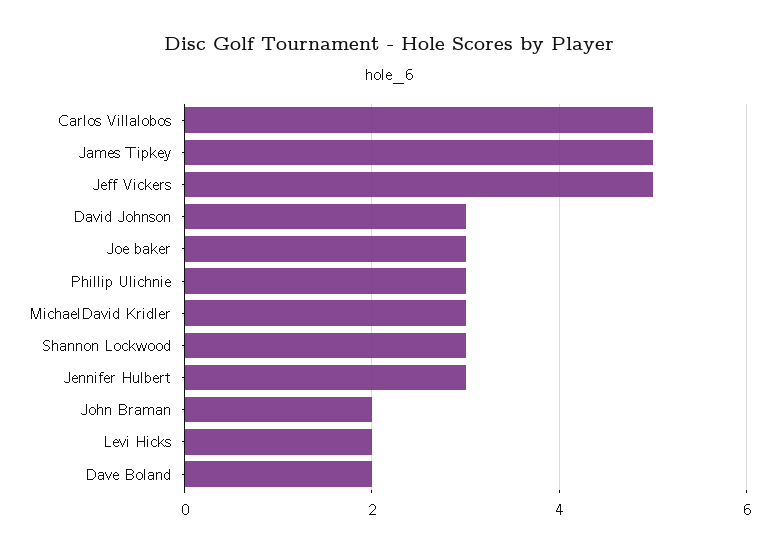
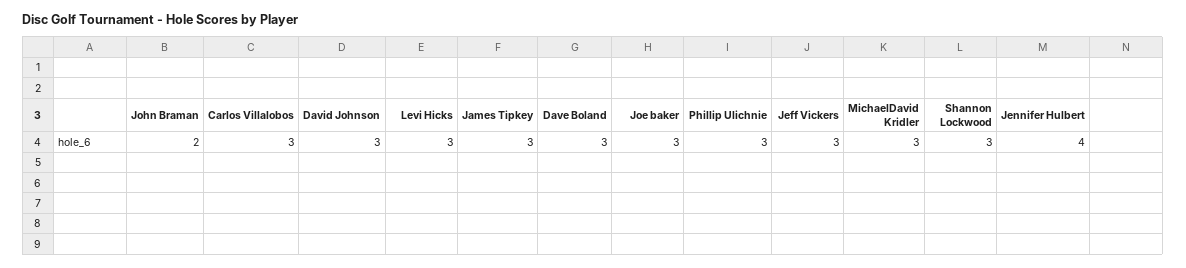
Carlos Villalobos: 5 -> 3
James Tipkey: 5 -> 3
Jeff Vickers: 5 -> 3
Jennifer Hulbert: 3 -> 4
Levi Hicks: 2 -> 3
Dave Boland: 2 -> 3

